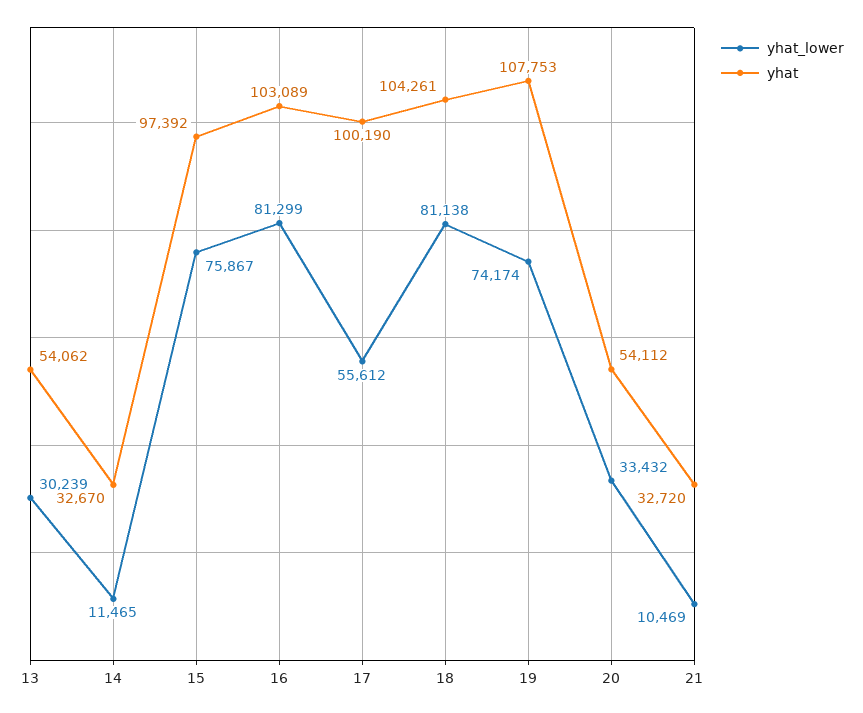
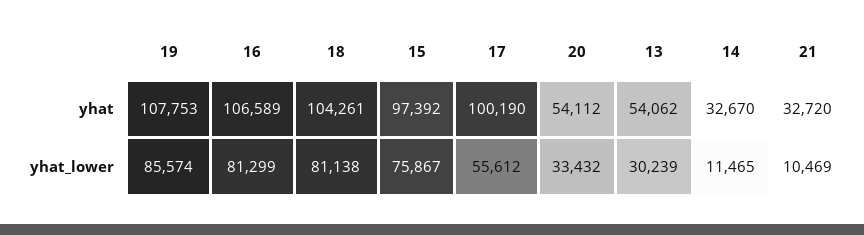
yhat, 16: 103089 -> 106589
yhat_lower, 19: 74174 -> 85574

